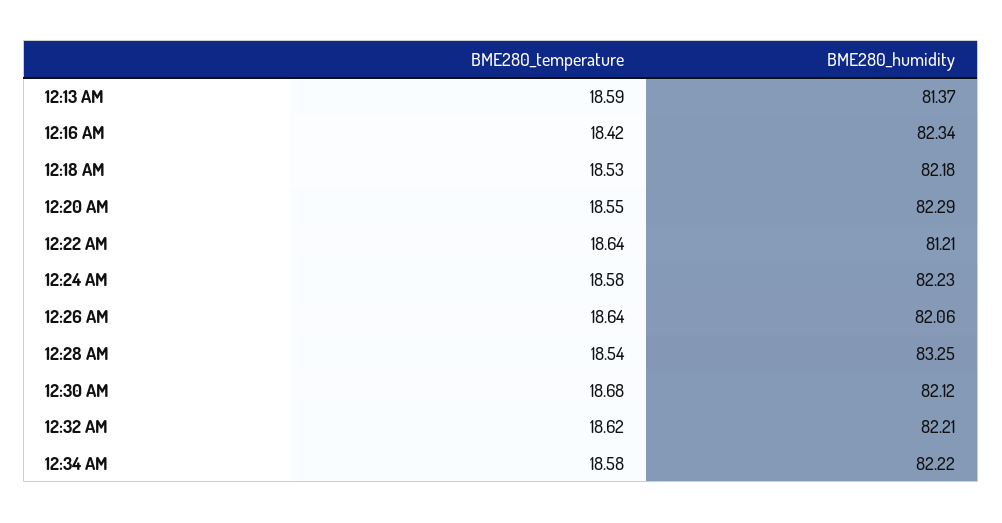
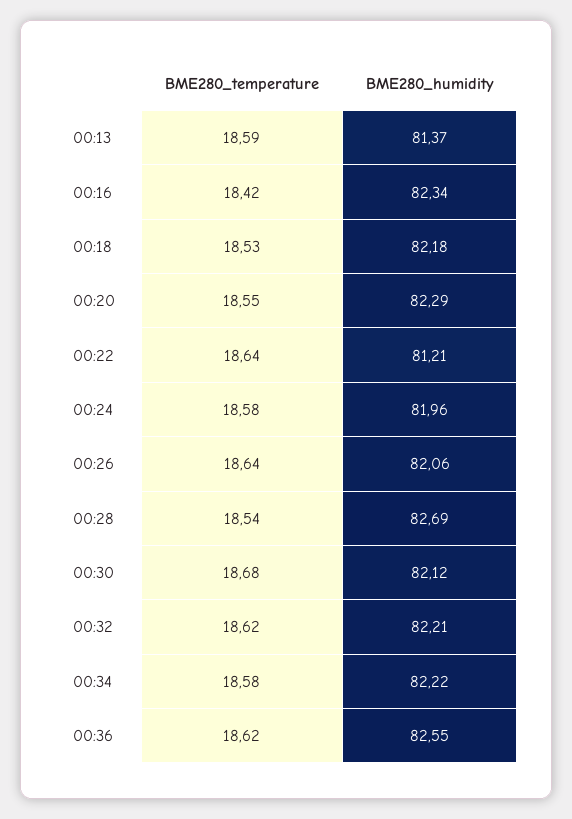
BME280_humidity, 12:24 AM: 82.23 -> 81.96
BME280_humidity, 12:28 AM: 83.25 -> 82.69
BME280_temperature, 00:36: none -> 18.62
BME280_humidity, 00:36: none -> 82.55

